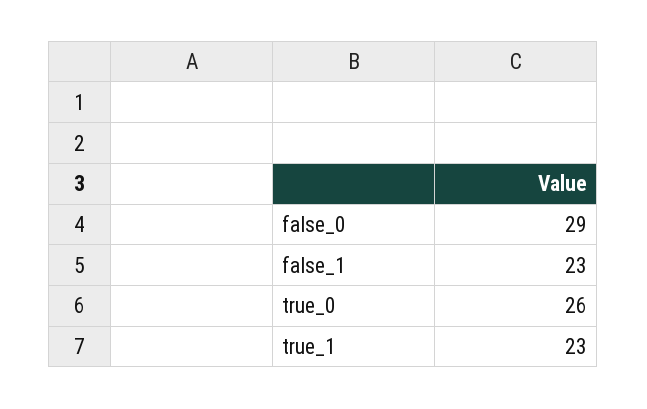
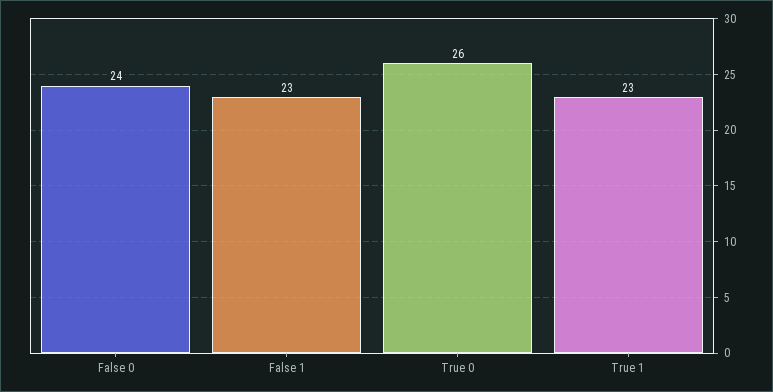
false_0: 29 -> 24

